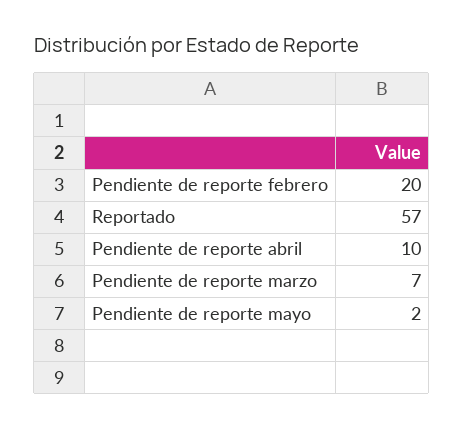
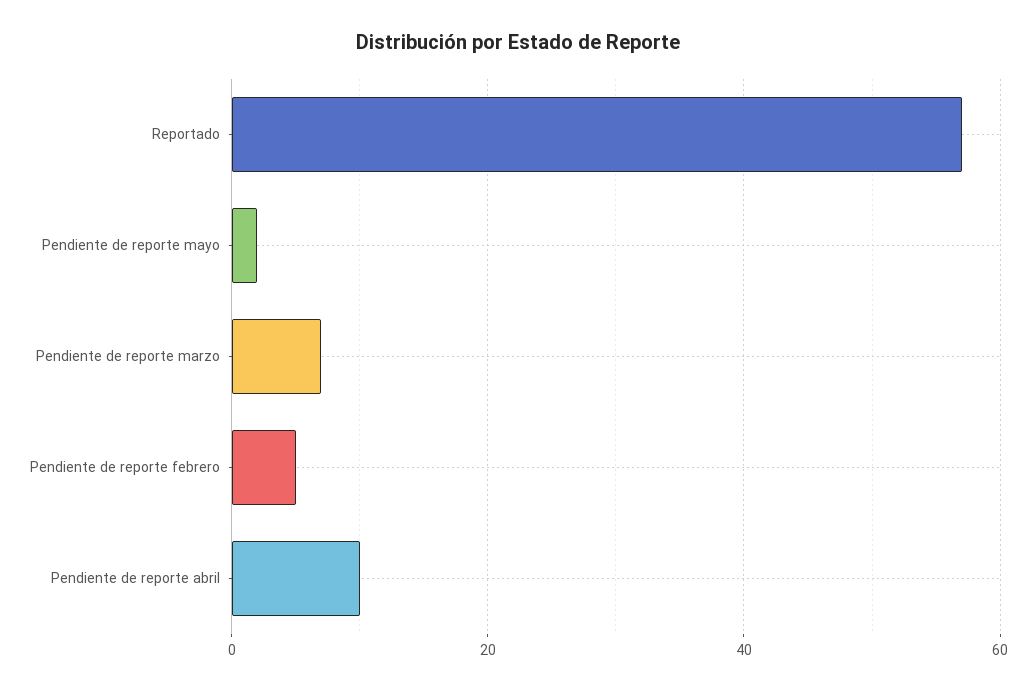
Pendiente de reporte febrero: 20 -> 5

